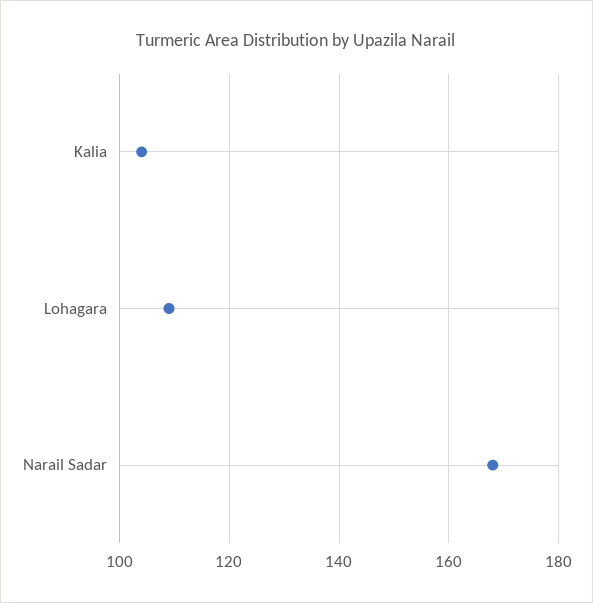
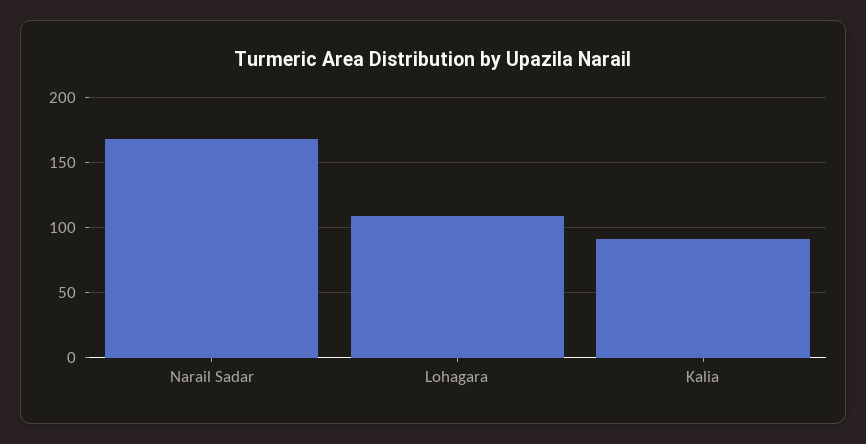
Kalia: 105 -> 90

